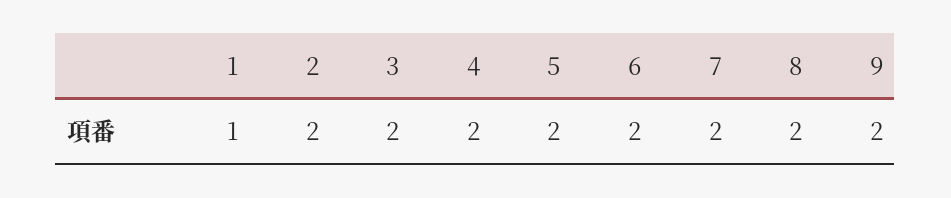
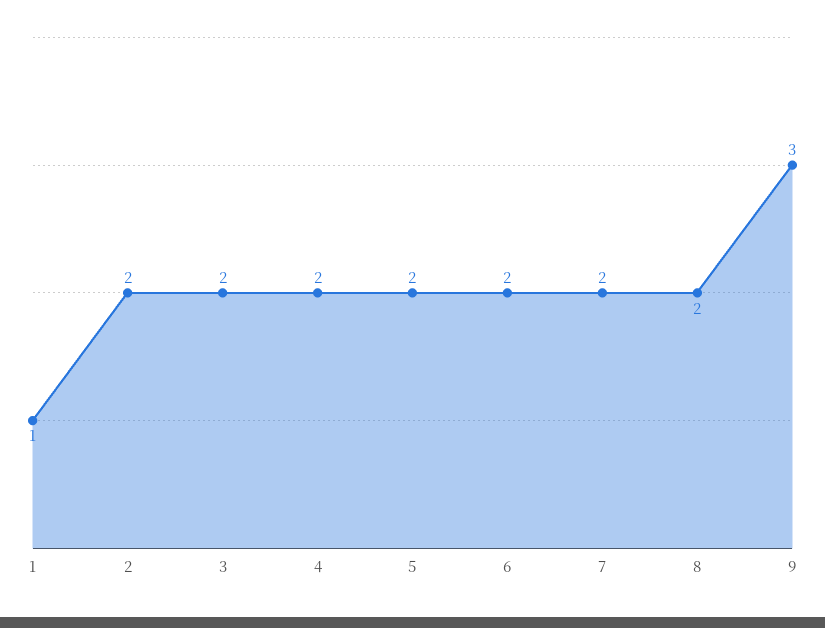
9: 2 -> 3

